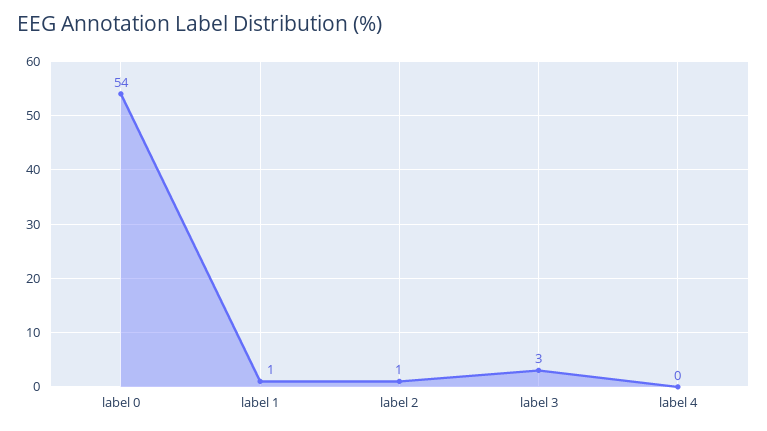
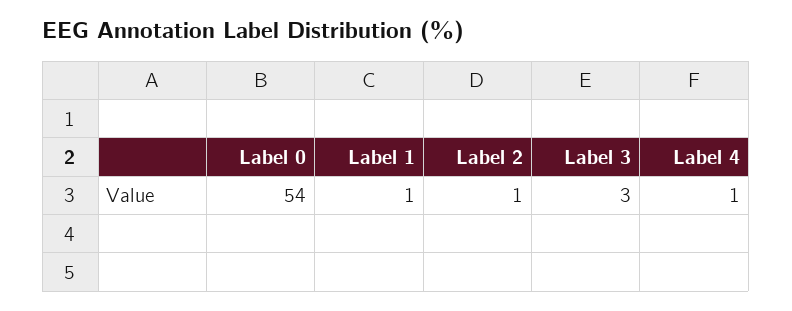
label 4: 0 -> 1

